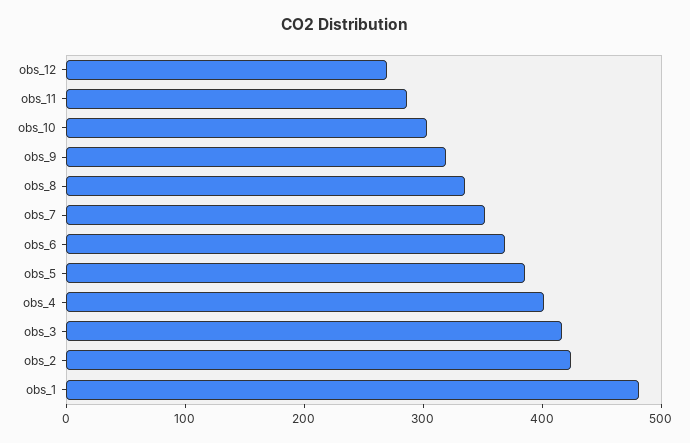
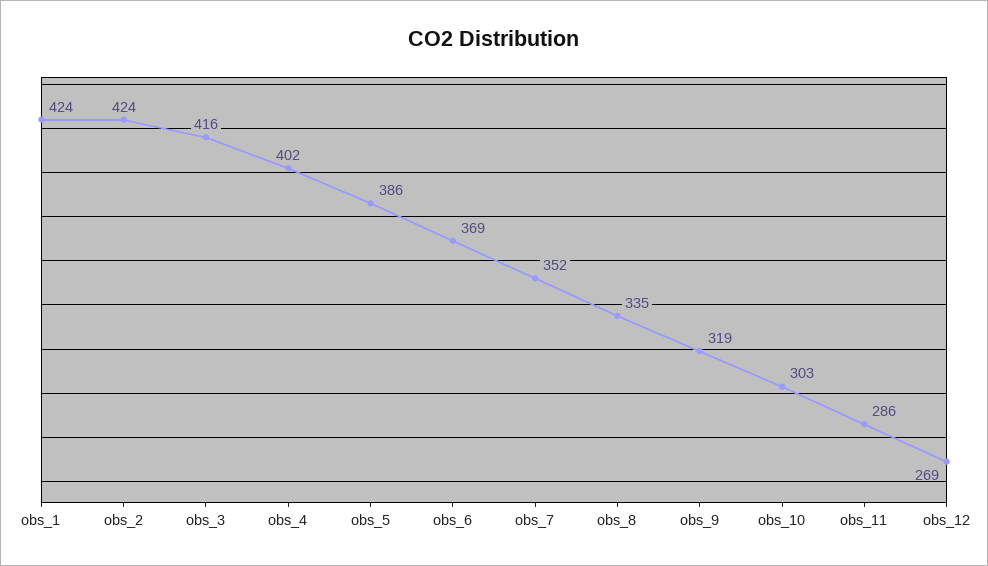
obs_1: 480 -> 424

